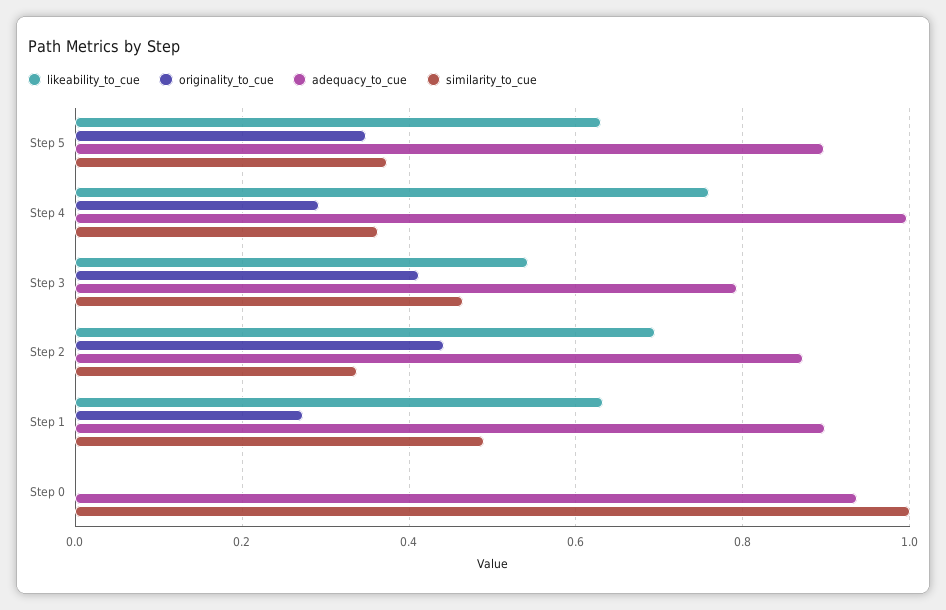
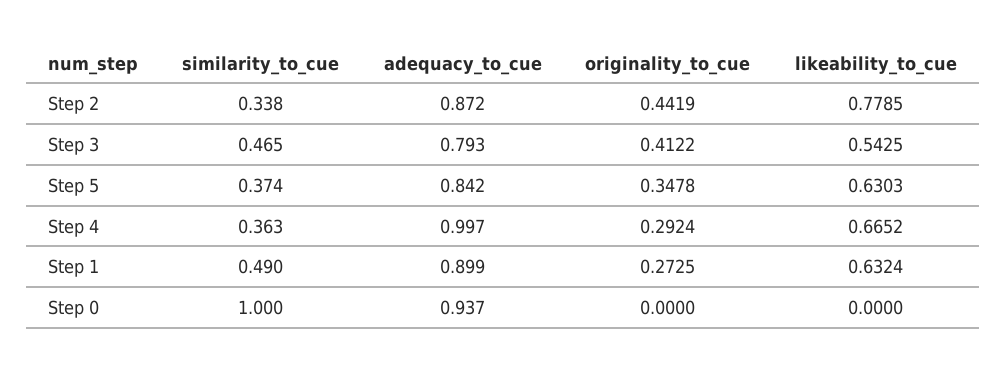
adequacy_to_cue, Step 5: 0.9 -> 0.842
likeability_to_cue, Step 4: 0.76 -> 0.6652
likeability_to_cue, Step 2: 0.7 -> 0.7785

